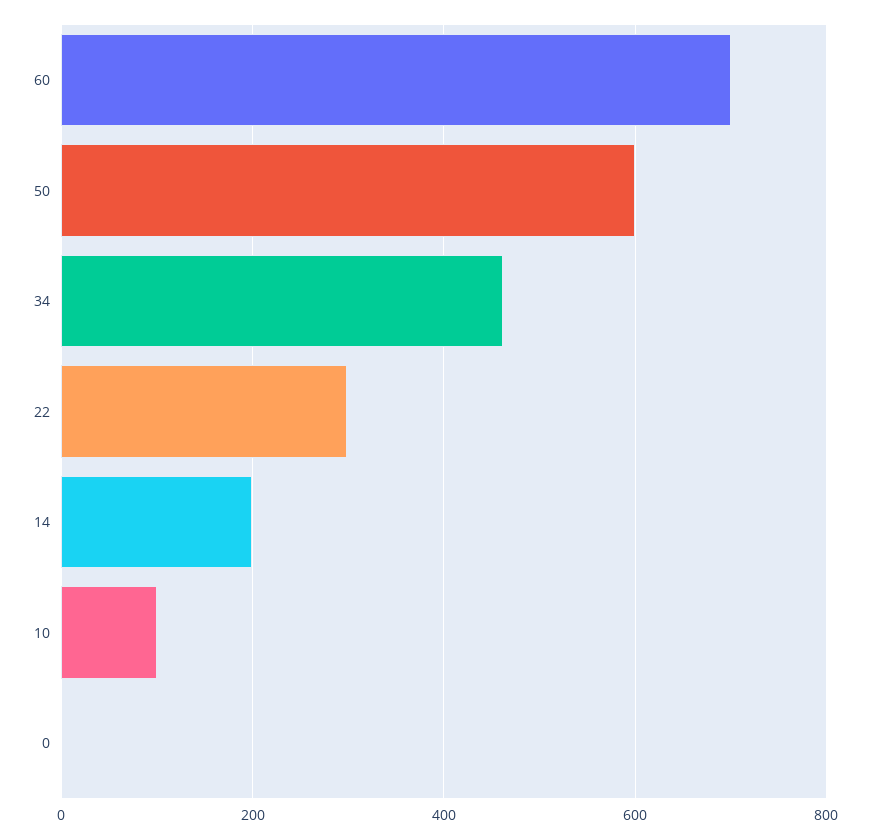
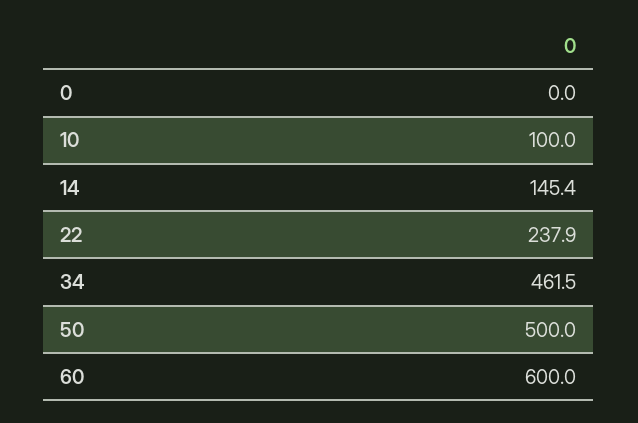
60: 700 -> 600
50: 600 -> 500
22: 300 -> 237.9
14: 200 -> 145.4

